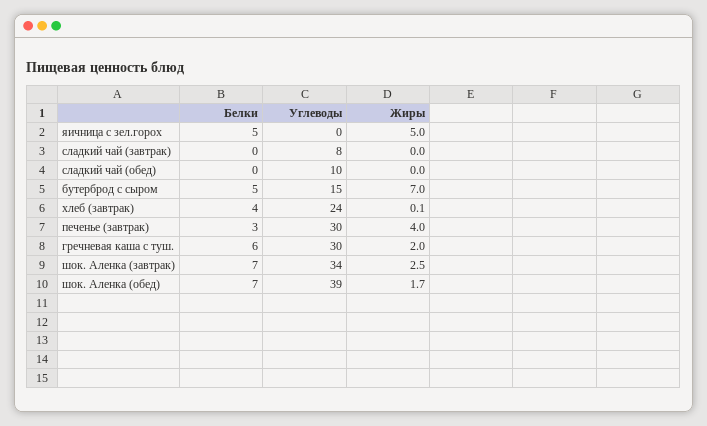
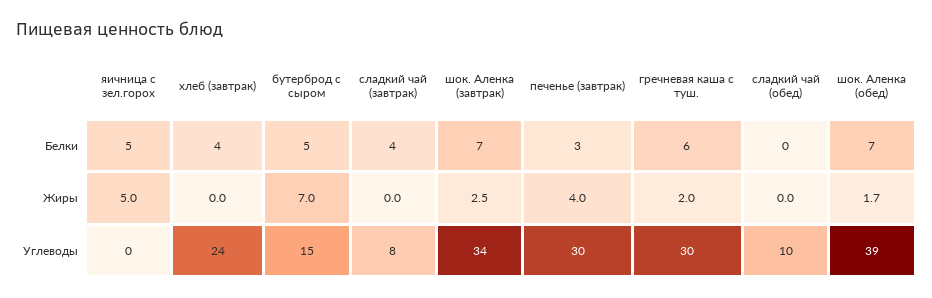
Белки, сладкий чай (завтрак): 0 -> 4
Жиры, хлеб (завтрак): 0.1 -> 0

